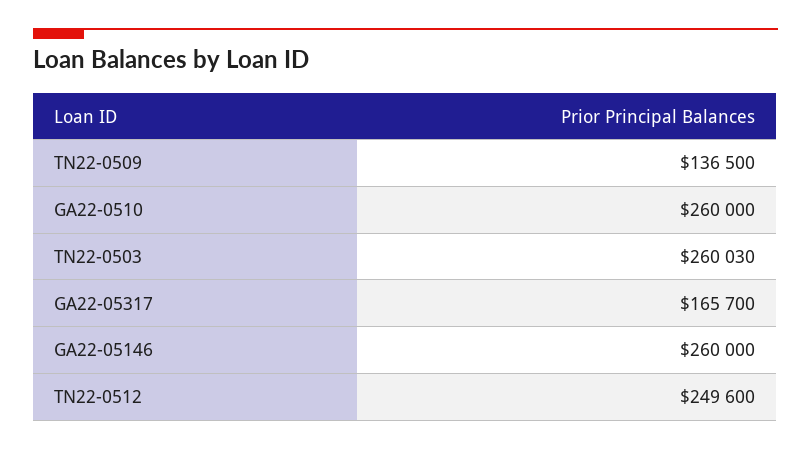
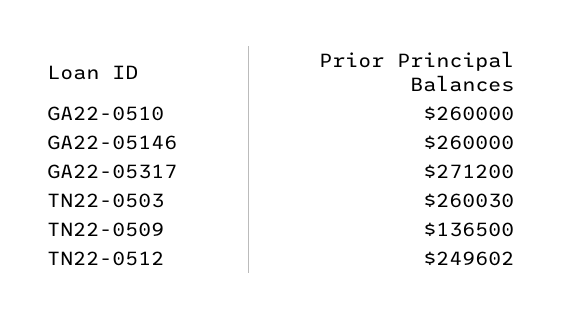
GA22-05317: 165700 -> 271200
TN22-0512: 249600 -> 249602

